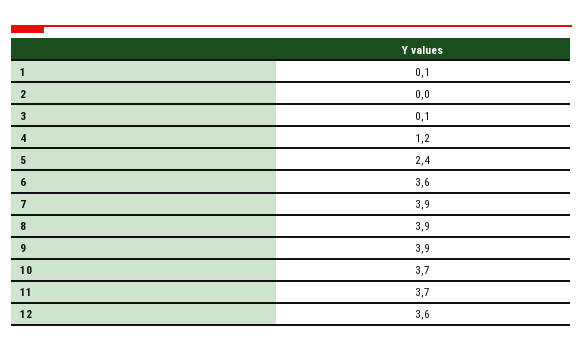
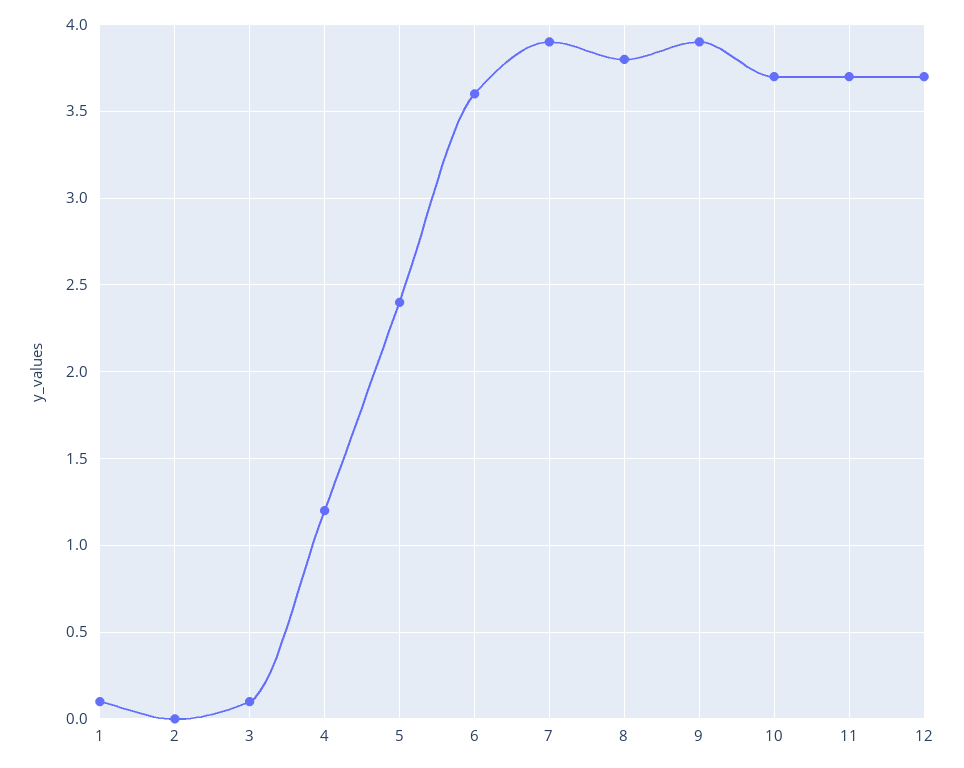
8: 3.9 -> 3.8
12: 3.6 -> 3.7

